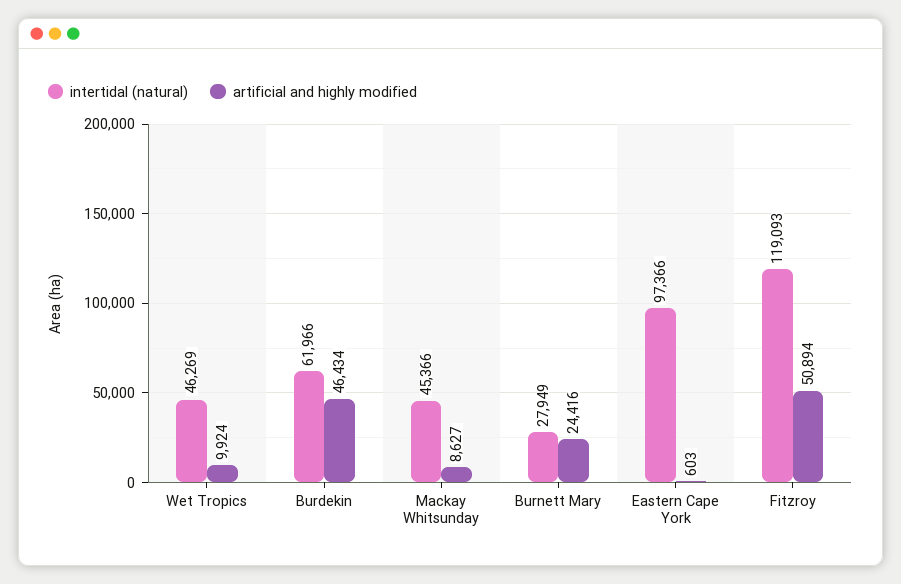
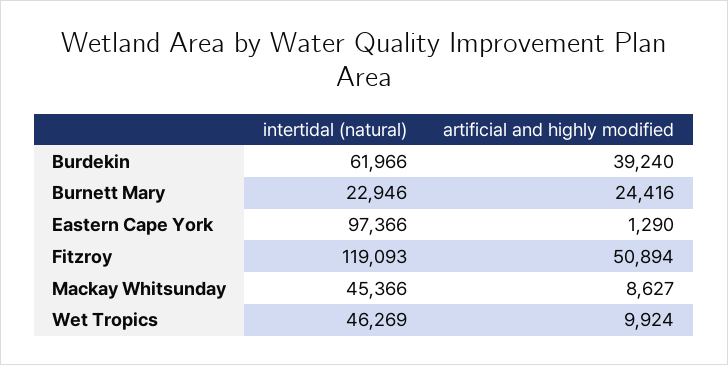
artificial and highly modified, Burdekin: 46434 -> 39240
intertidal (natural), Burnett Mary: 27949 -> 22946
artificial and highly modified, Eastern Cape York: 603 -> 1290

